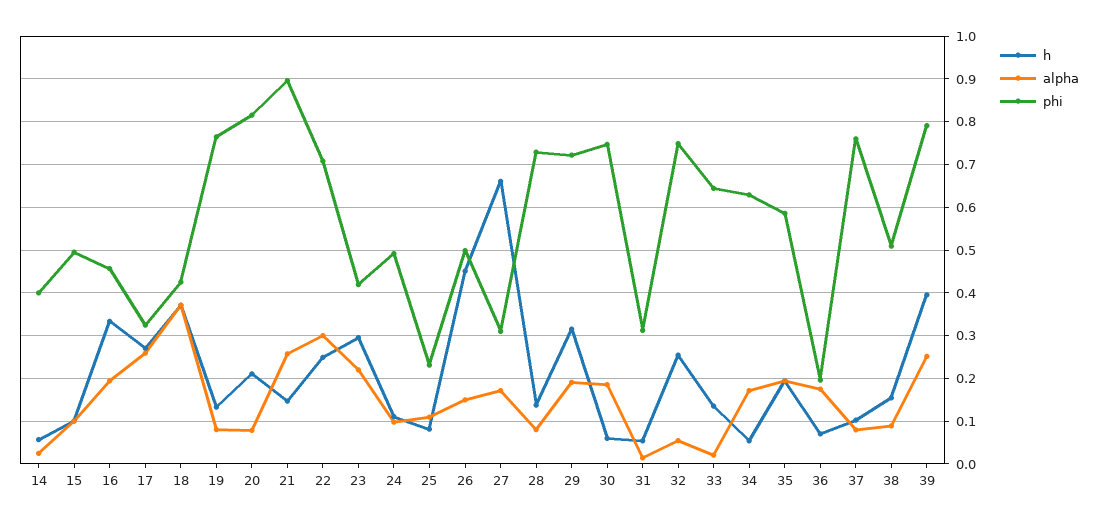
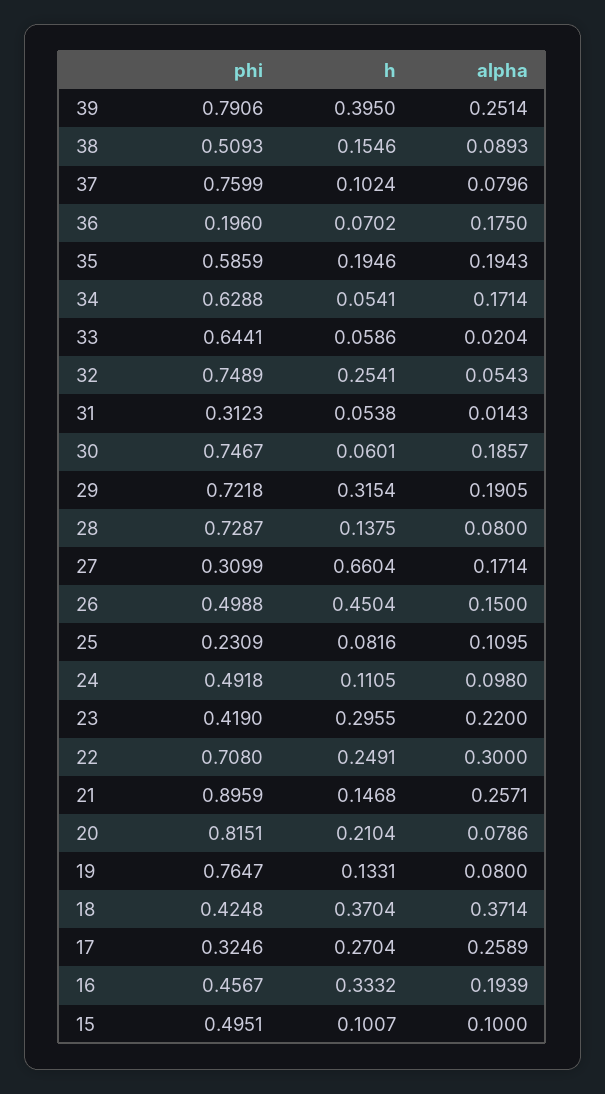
h, 14: 0.06 -> none
alpha, 14: 0.02 -> none
phi, 14: 0.4 -> none
h, 33: 0.14 -> 0.0586

